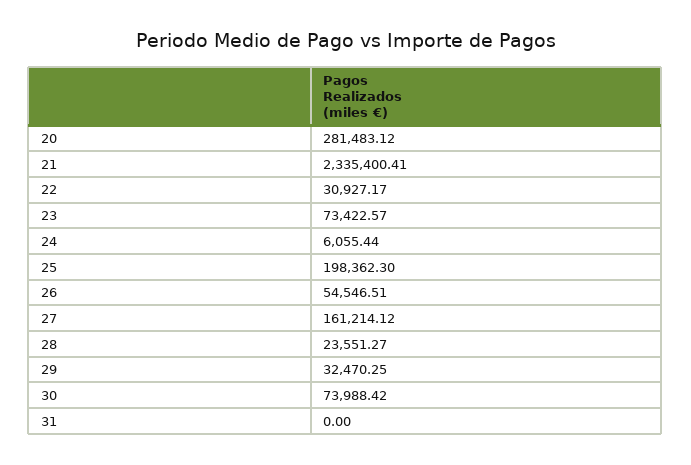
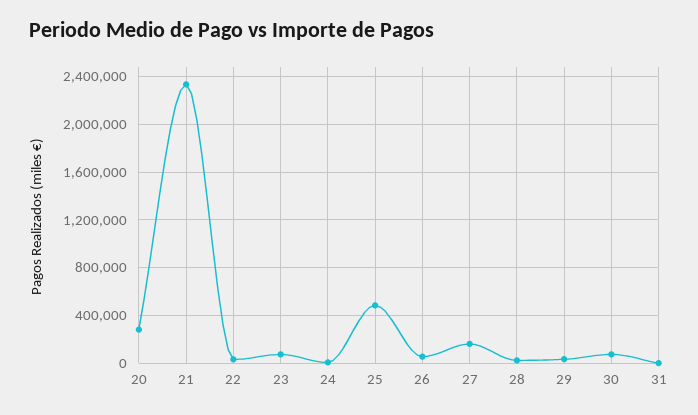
25: 198362.3 -> 500000

